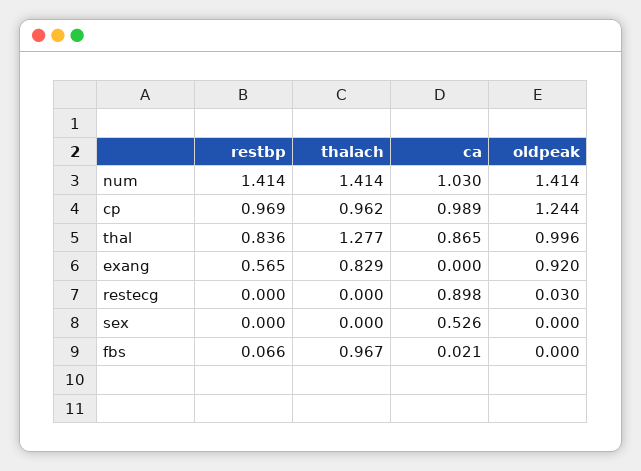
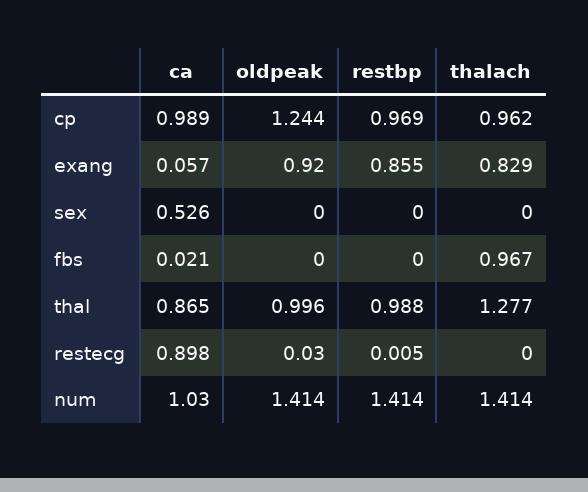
restbp, thal: 0.836 -> 0.988
restbp, exang: 0.565 -> 0.855
ca, exang: 0 -> 0.057
restbp, restecg: 0 -> 0.005
restbp, fbs: 0.066 -> 0

